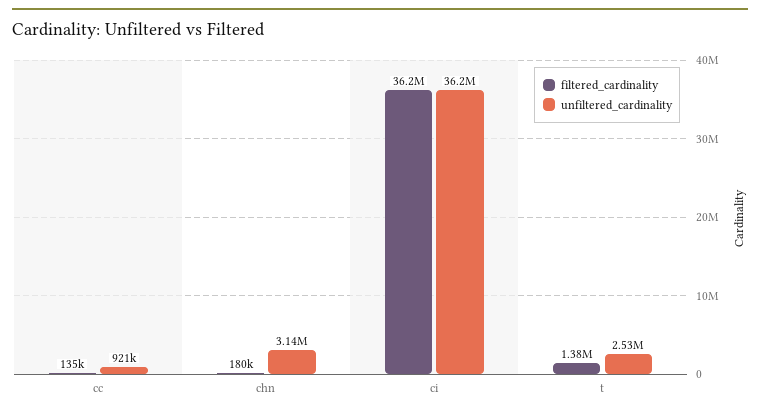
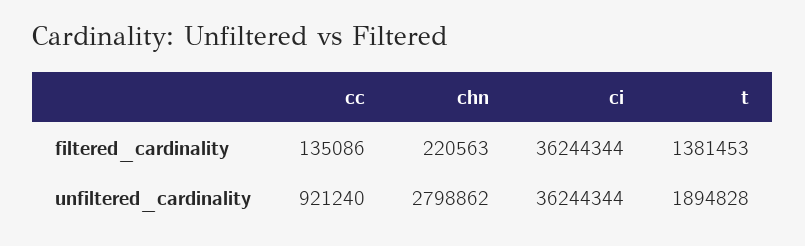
filtered_cardinality, chn: 180000 -> 220563
unfiltered_cardinality, chn: 3140000 -> 2798862
unfiltered_cardinality, t: 2530000 -> 1894828

